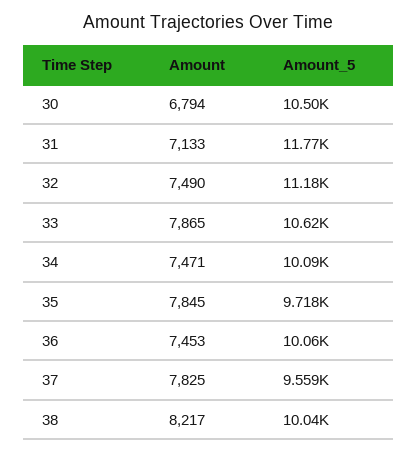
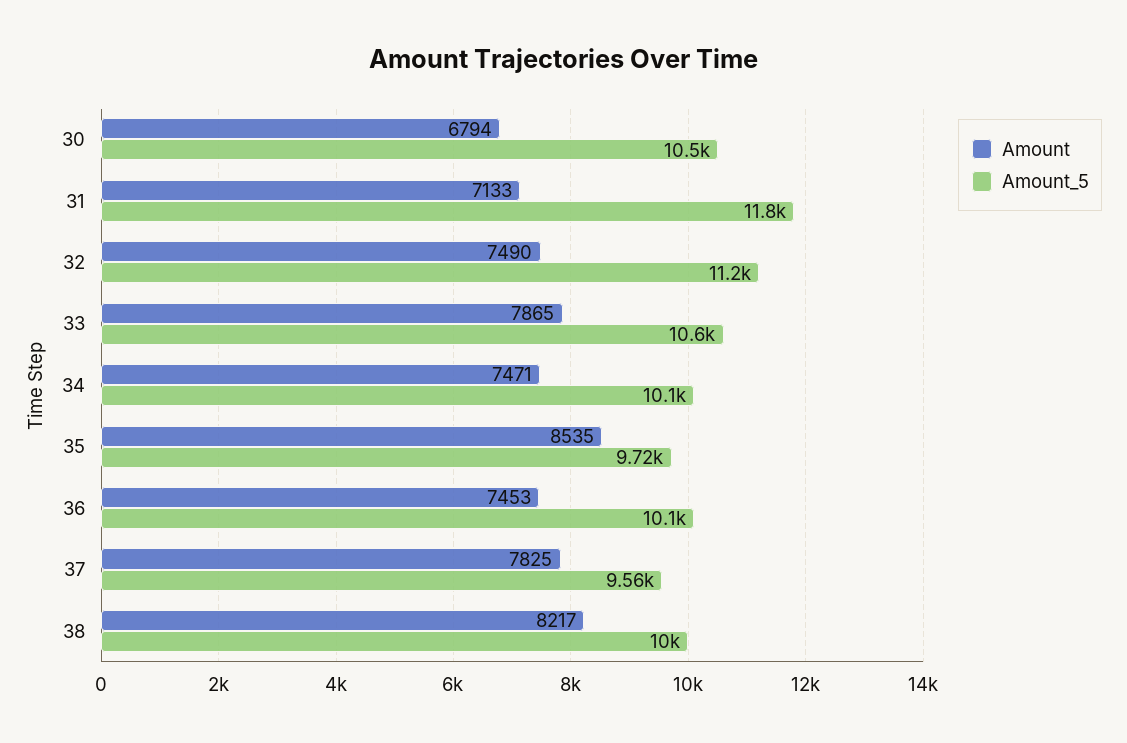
Amount, 35: 7845 -> 8535

